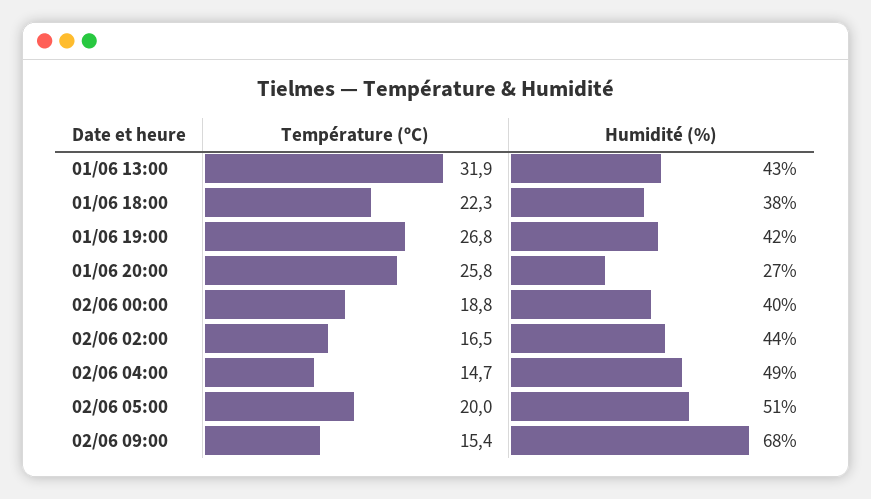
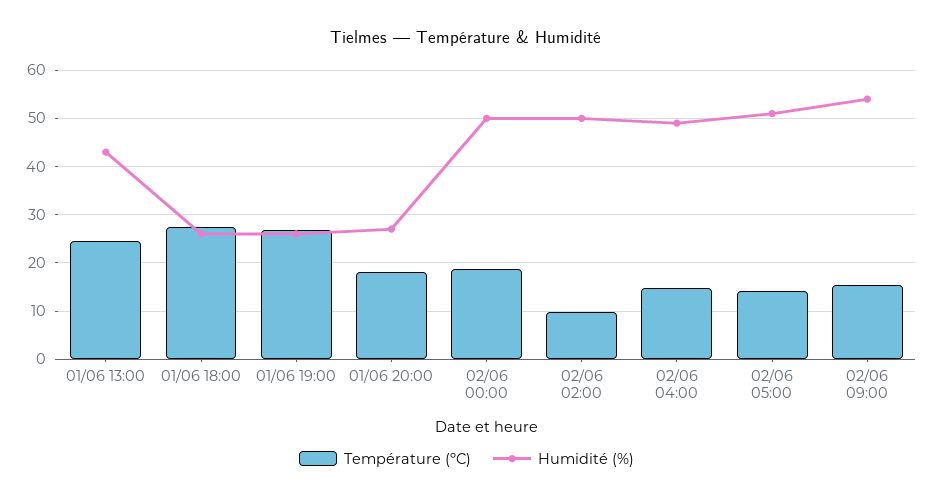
Température (ºC), 01/06 13:00: 31.9 -> 24
Température (ºC), 01/06 18:00: 22.3 -> 28
Humidité (%), 01/06 18:00: 38 -> 26
Humidité (%), 01/06 19:00: 42 -> 26
Température (ºC), 01/06 20:00: 25.8 -> 18
Humidité (%), 02/06 00:00: 40 -> 50
Température (ºC), 02/06 02:00: 16.5 -> 10
Humidité (%), 02/06 02:00: 44 -> 50
Température (ºC), 02/06 05:00: 20 -> 14
Humidité (%), 02/06 09:00: 68 -> 54

